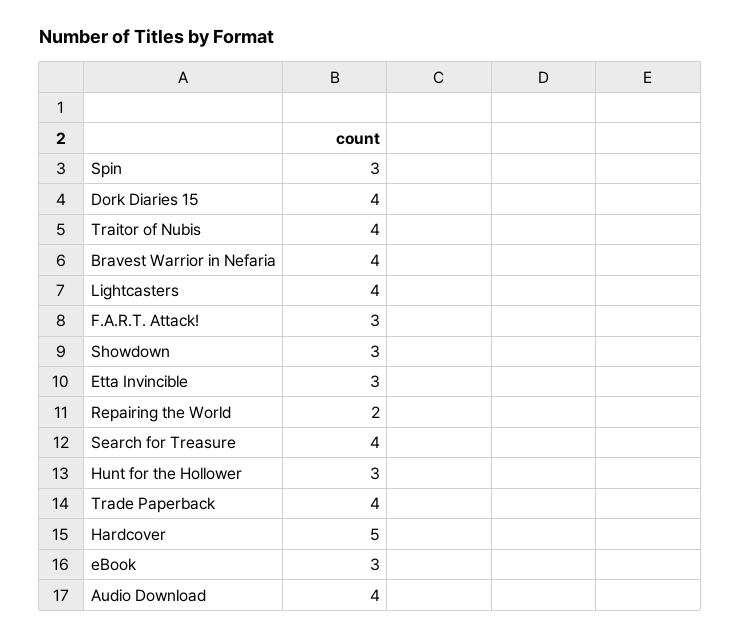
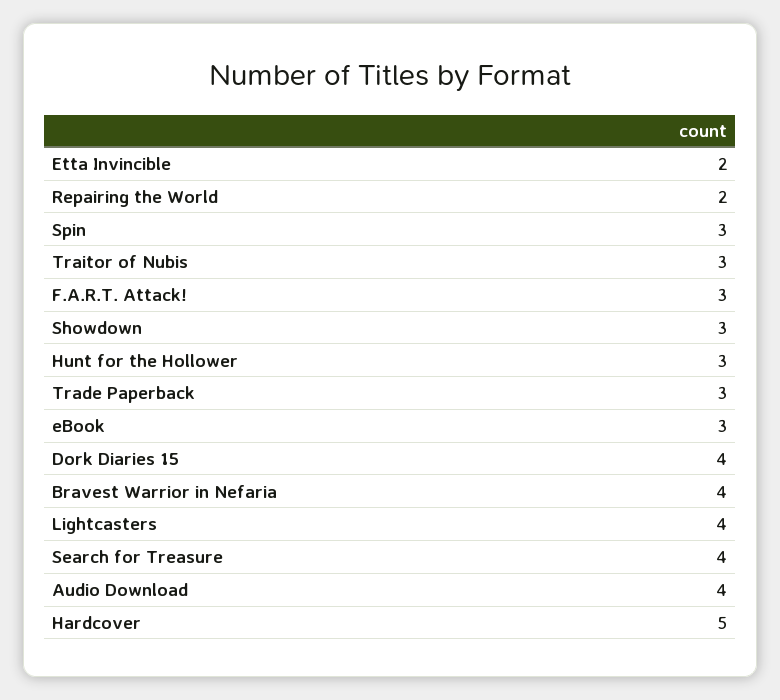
Traitor of Nubis: 4 -> 3
Etta Invincible: 3 -> 2
Trade Paperback: 4 -> 3

